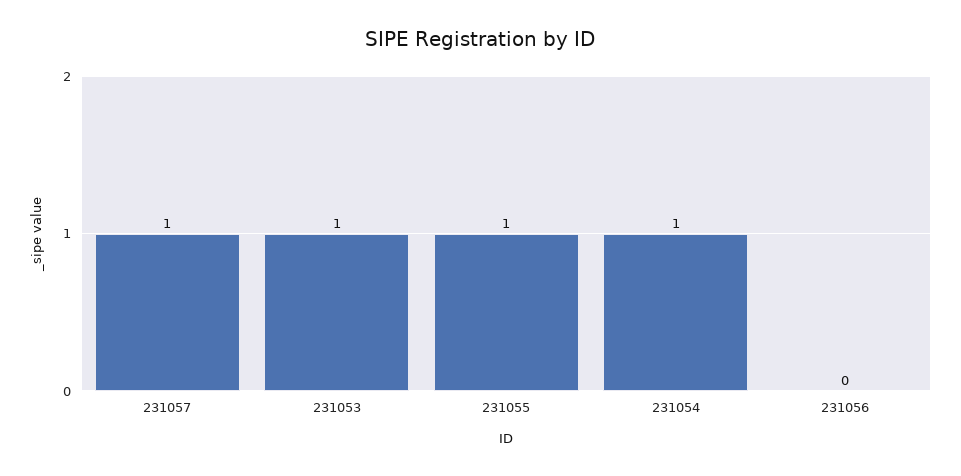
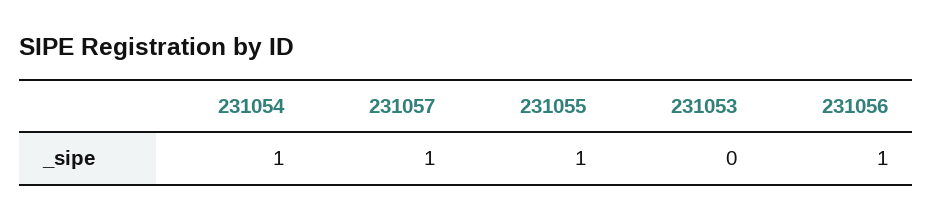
231053: 1 -> 0
231056: 0 -> 1

